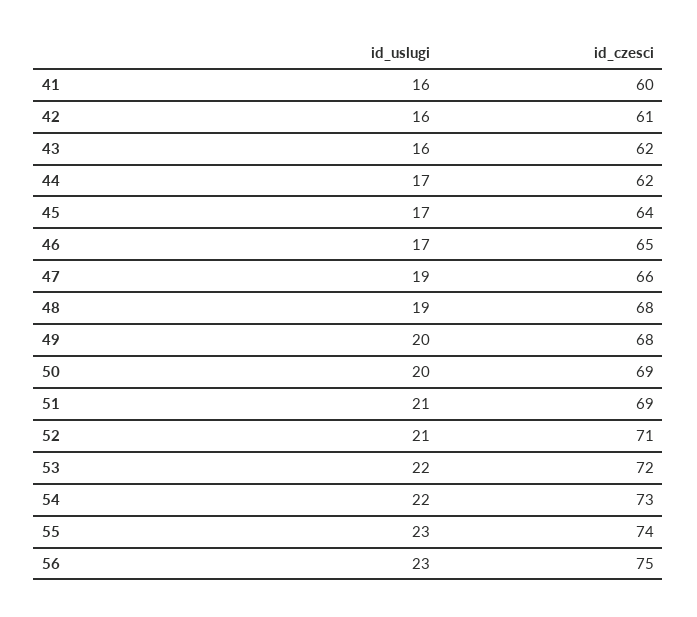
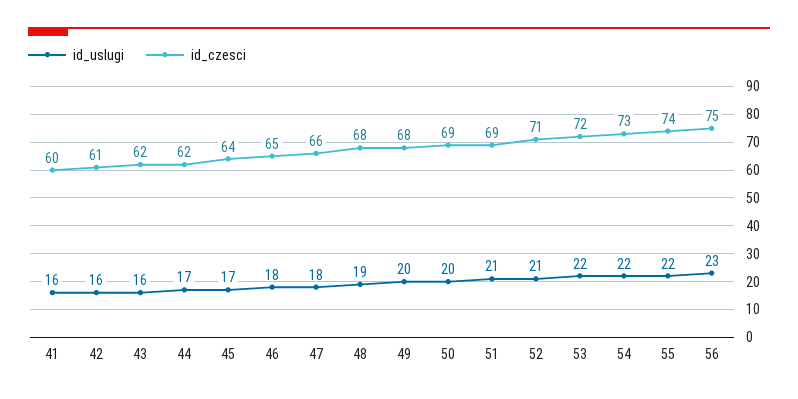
id_uslugi, 46: 17 -> 18
id_uslugi, 47: 19 -> 18
id_uslugi, 55: 23 -> 22

